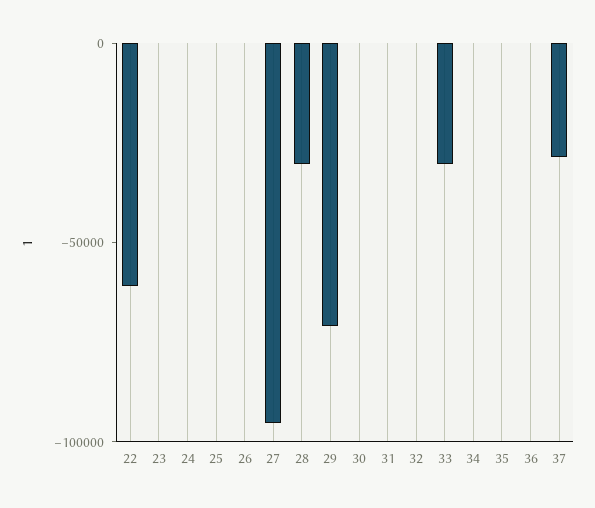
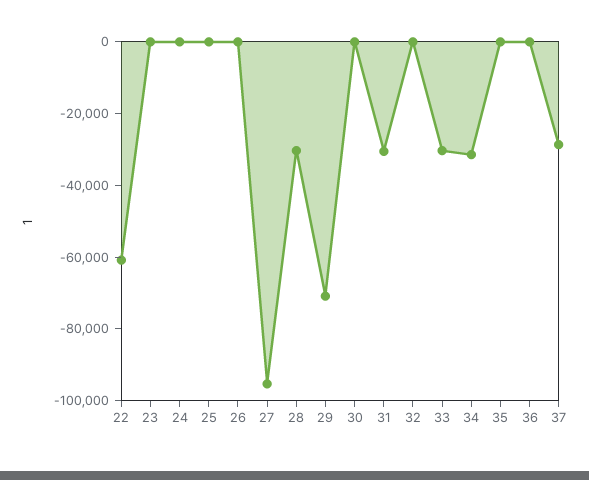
31: 0 -> -30000
34: 0 -> -30000

